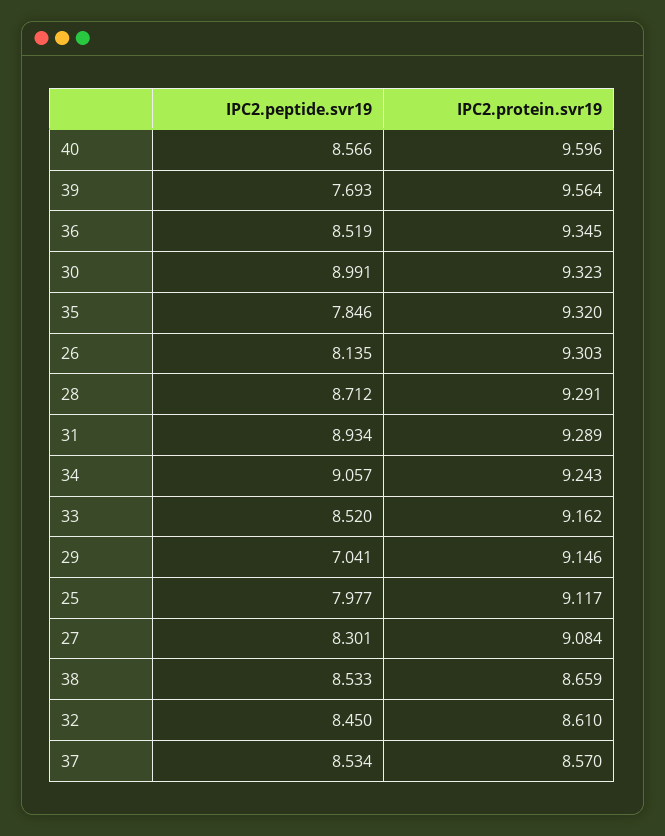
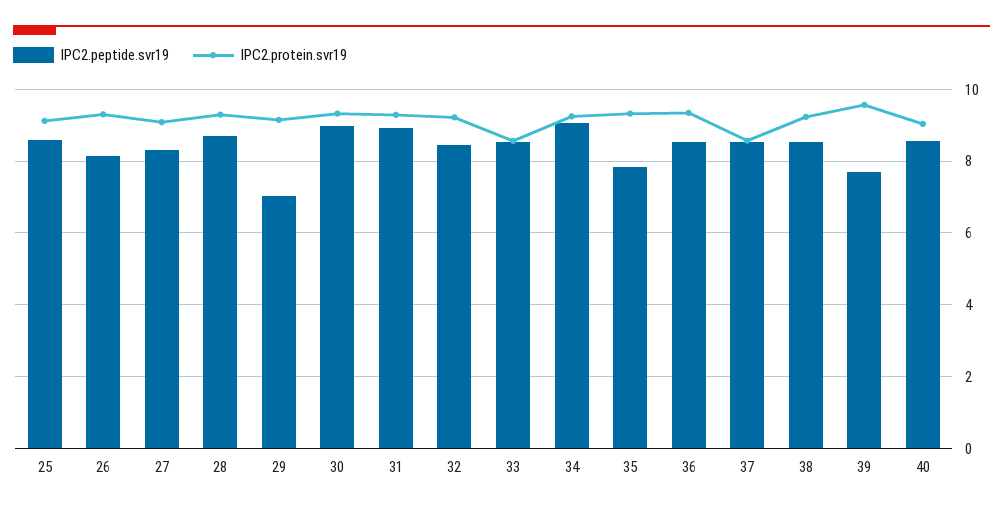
IPC2.protein.svr19, 40: 9.596 -> 9
IPC2.protein.svr19, 33: 9.162 -> 8.6
IPC2.peptide.svr19, 25: 7.977 -> 8.6
IPC2.protein.svr19, 38: 8.659 -> 9.2
IPC2.protein.svr19, 32: 8.61 -> 9.2

